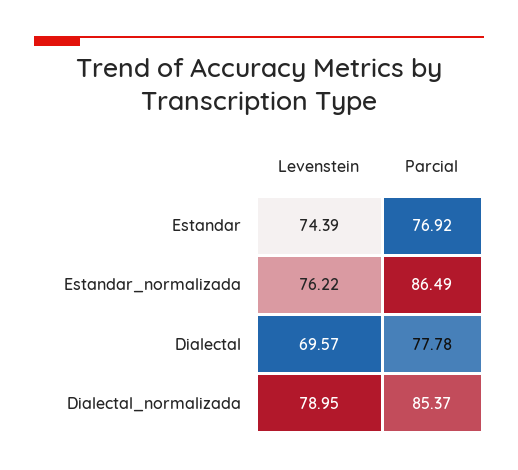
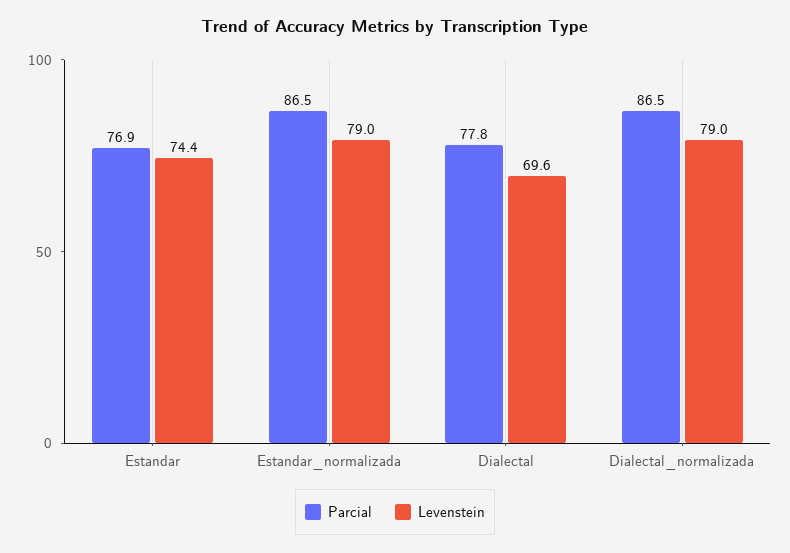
Levenstein, Estandar_normalizada: 76.22 -> 79
Parcial, Dialectal_normalizada: 85.37 -> 86.5

